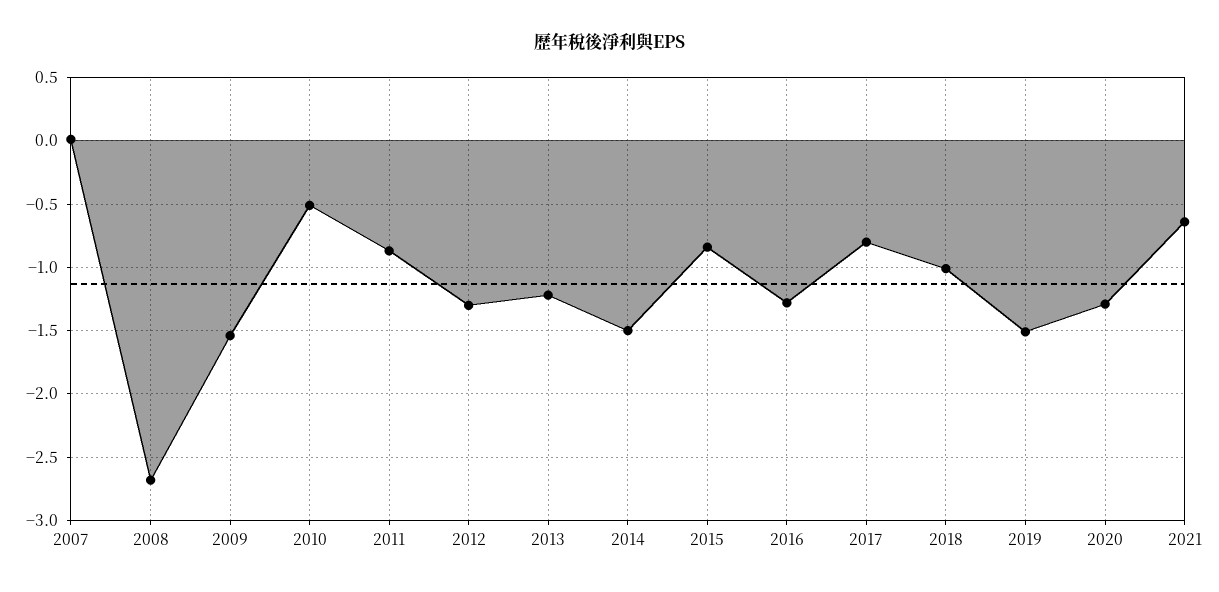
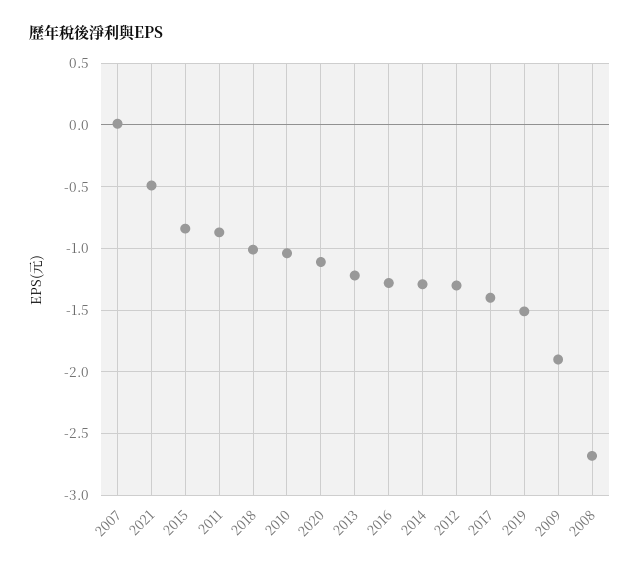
2009: -1.55 -> -1.9
2010: -0.5 -> -1.05
2014: -1.5 -> -1.3
2017: -0.8 -> -1.4
2020: -1.3 -> -1.1
2021: -0.65 -> -0.5

